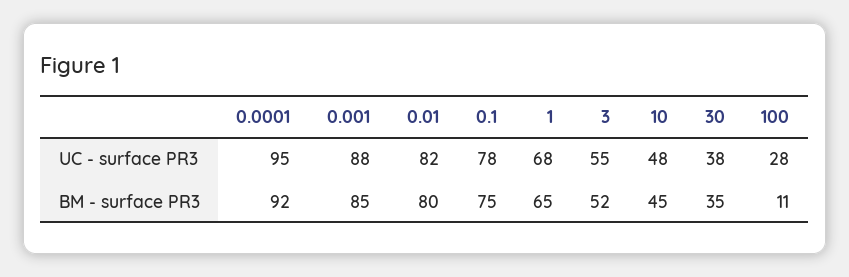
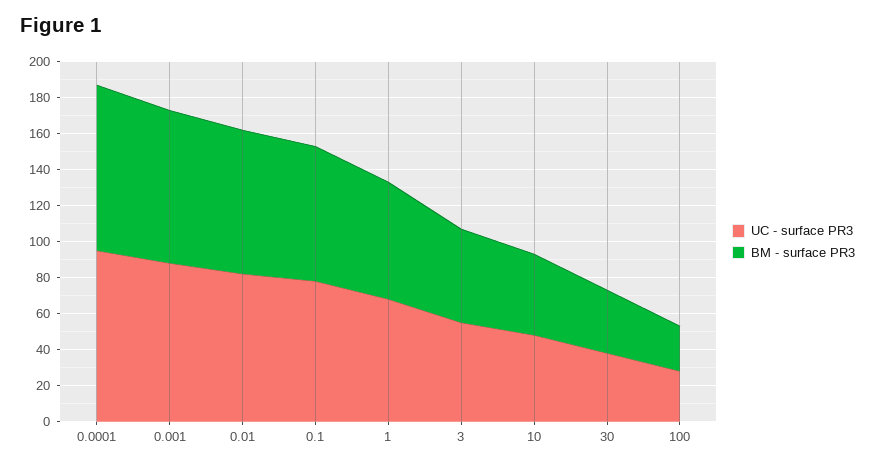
BM - surface PR3, 100: 11 -> 25

